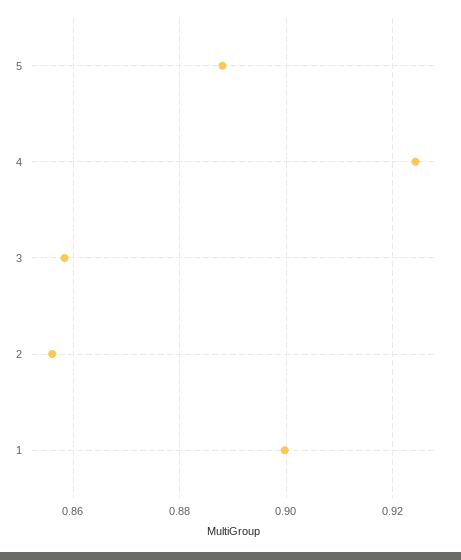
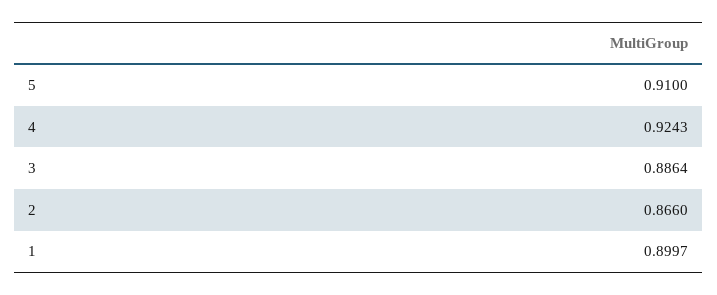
5: 0.888 -> 0.91
3: 0.858 -> 0.8864
2: 0.856 -> 0.866

